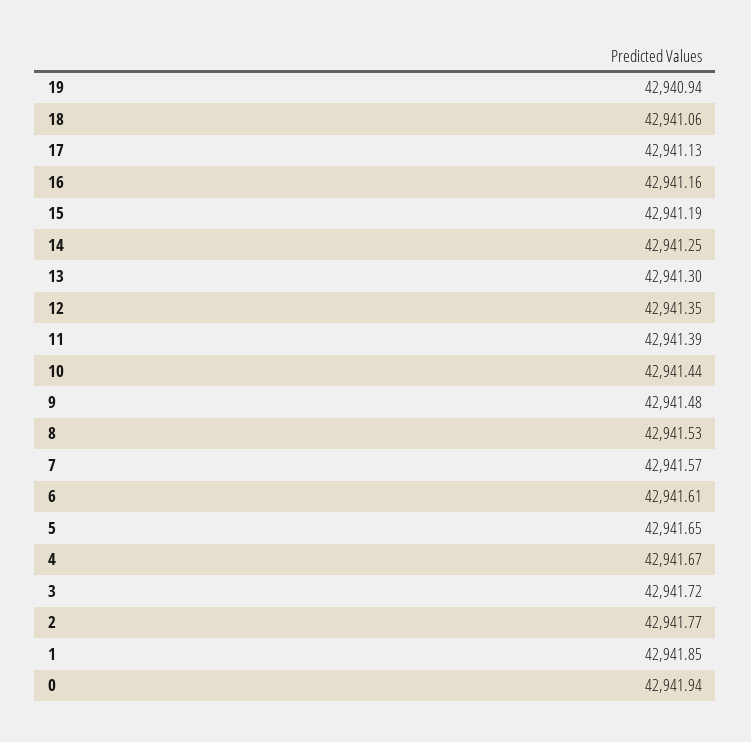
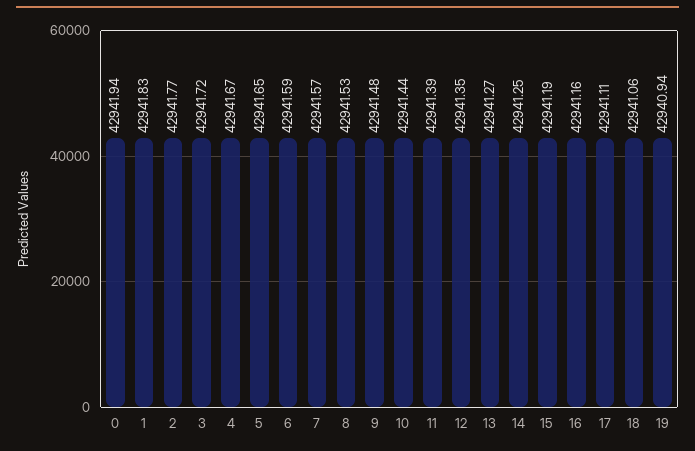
17: 42941.13 -> 42941.11
13: 42941.3 -> 42941.27
6: 42941.61 -> 42941.59
1: 42941.85 -> 42941.83

